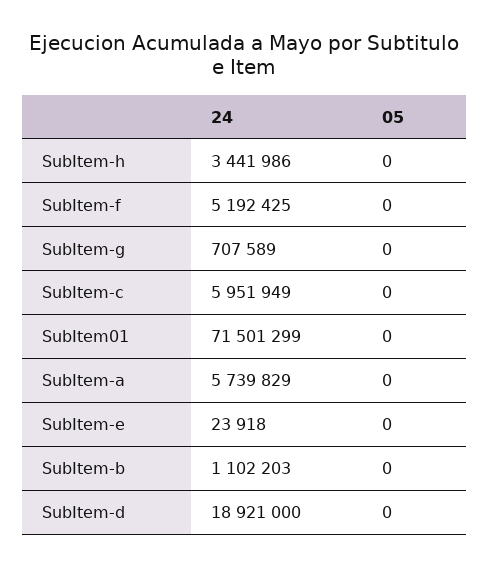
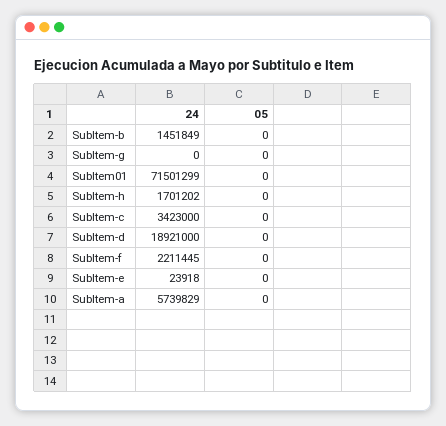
24, SubItem-h: 3441986 -> 1701202
24, SubItem-f: 5192425 -> 2211445
24, SubItem-g: 707589 -> 0
24, SubItem-c: 5951949 -> 3423000
24, SubItem-b: 1102203 -> 1451849

